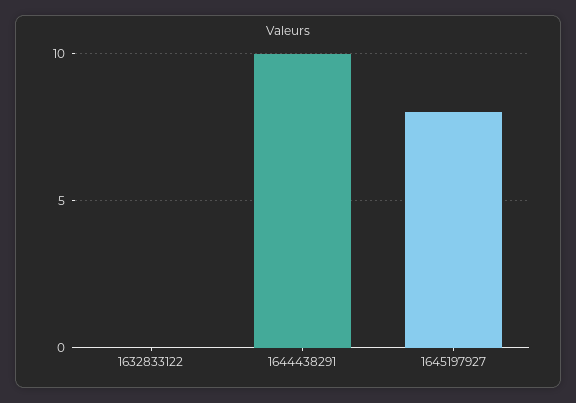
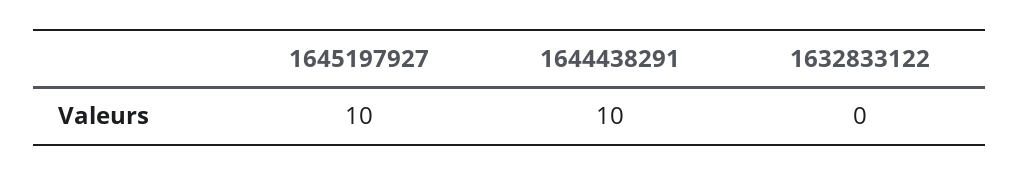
1645197927: 8 -> 10

